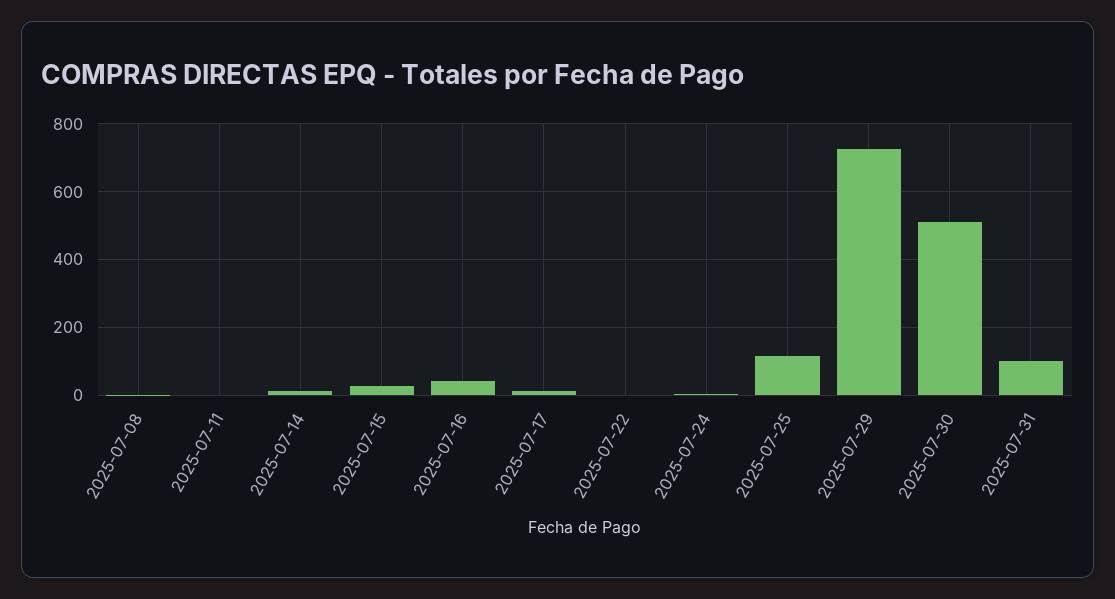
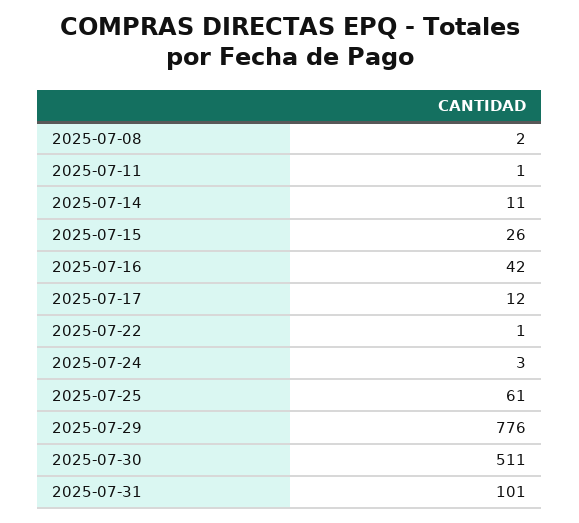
2025-07-25: 120 -> 61
2025-07-29: 720 -> 776

